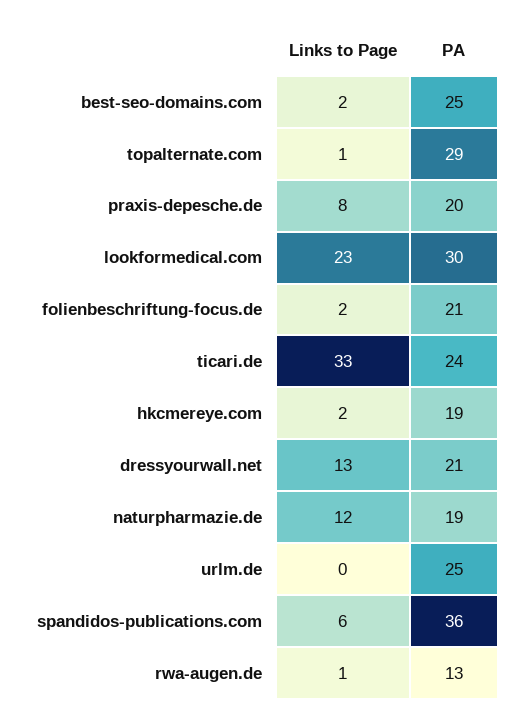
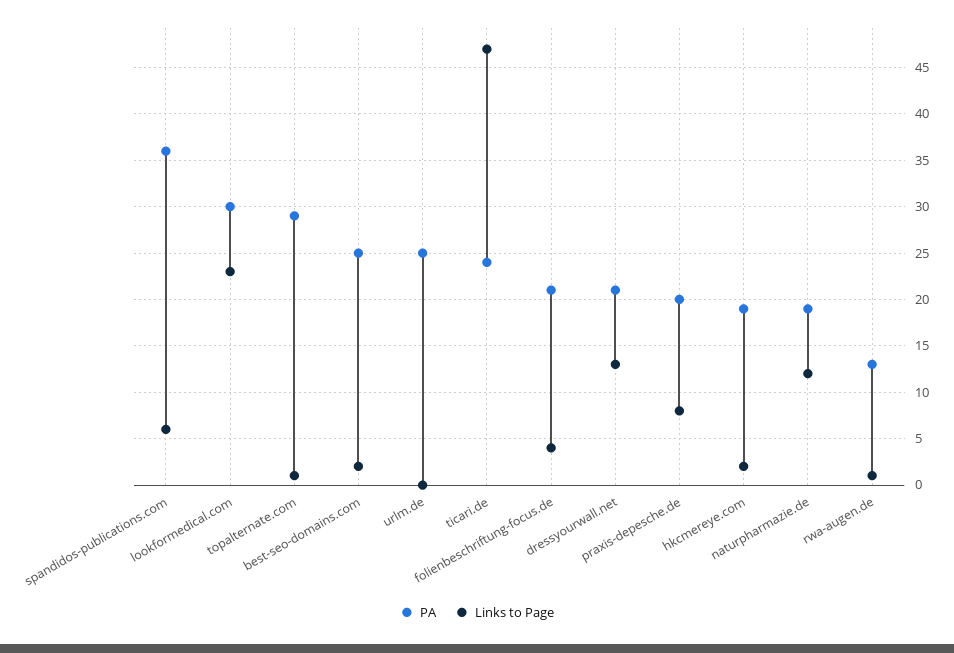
Links to Page, folienbeschriftung-focus.de: 2 -> 4
Links to Page, ticari.de: 33 -> 47

